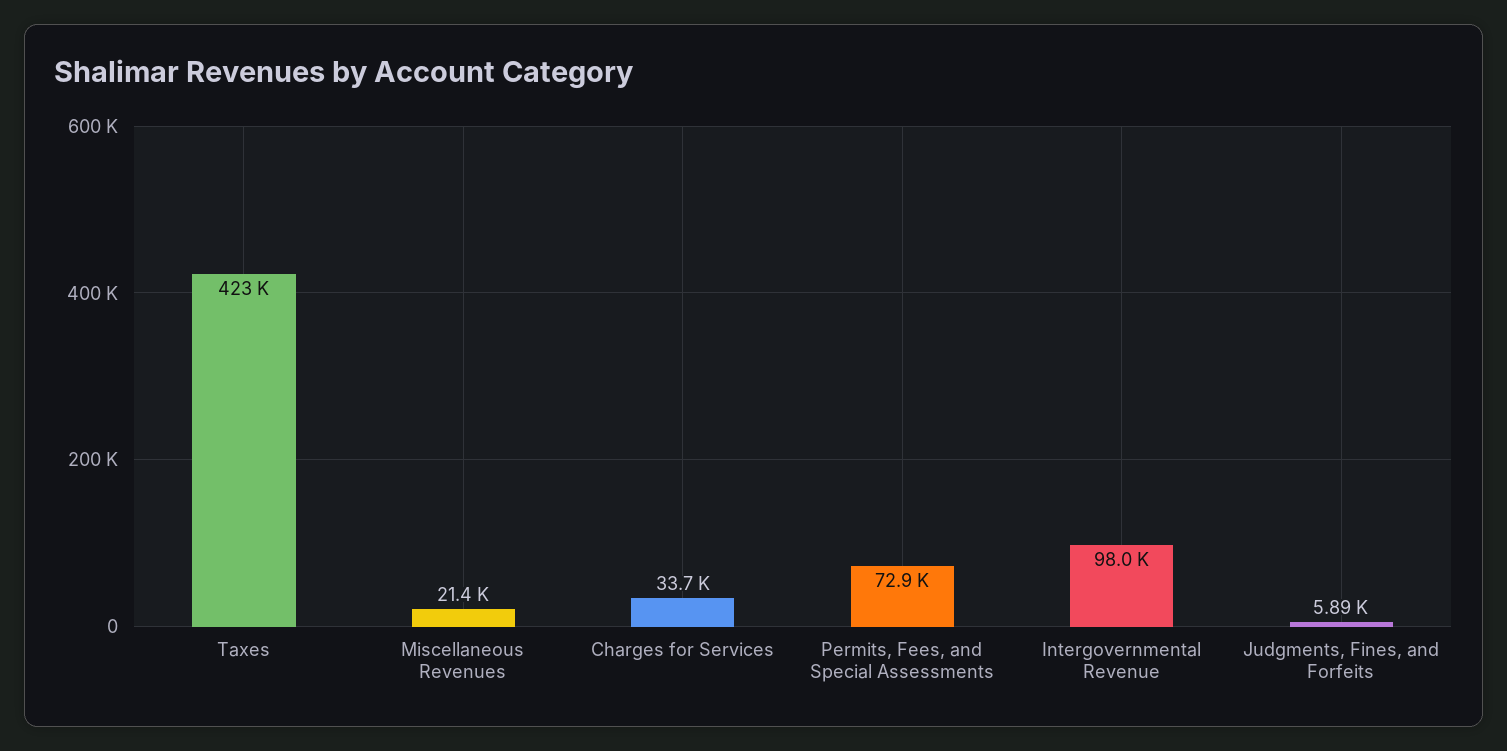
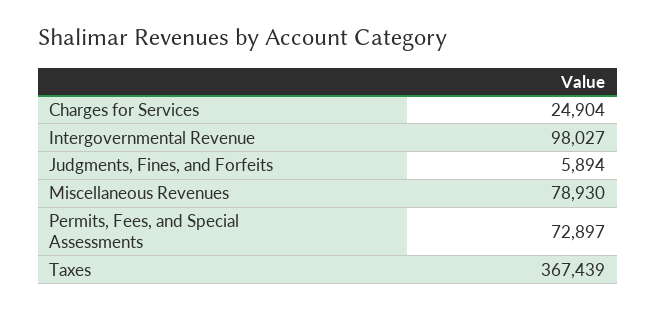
Taxes: 423000 -> 367439
Miscellaneous Revenues: 21400 -> 78930
Charges for Services: 33700 -> 24904

